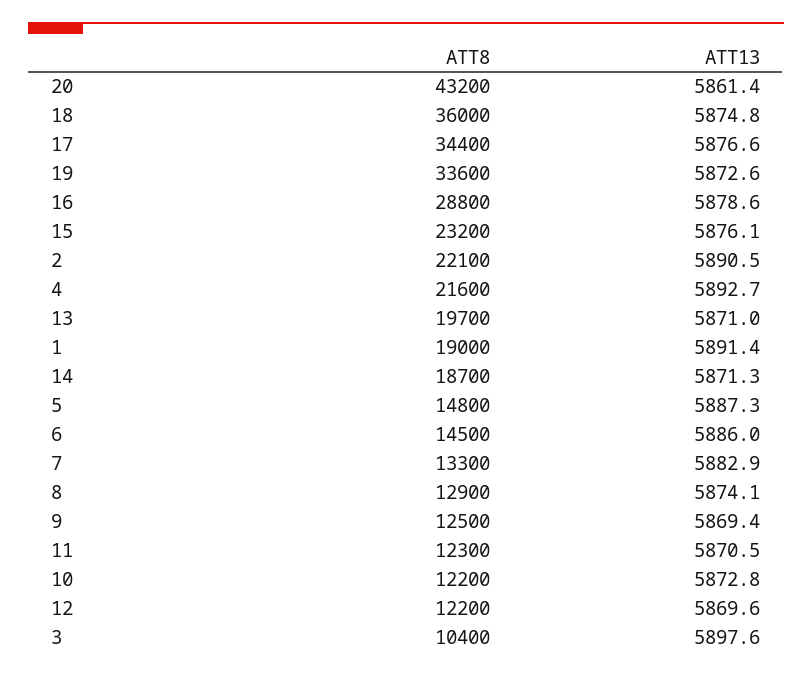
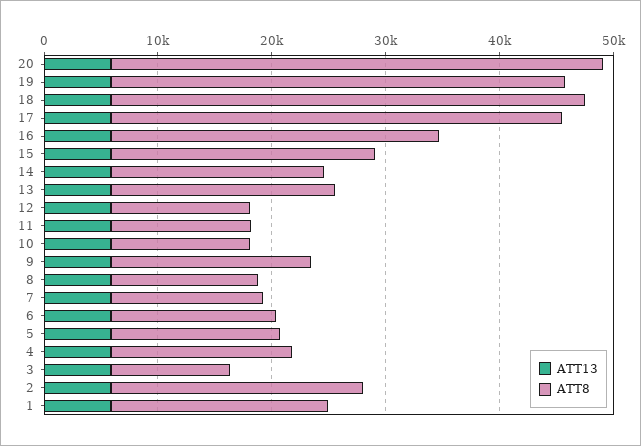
ATT8, 18: 36000 -> 42000
ATT8, 17: 34400 -> 40000
ATT8, 19: 33600 -> 40000
ATT8, 4: 21600 -> 16000
ATT8, 9: 12500 -> 18000

